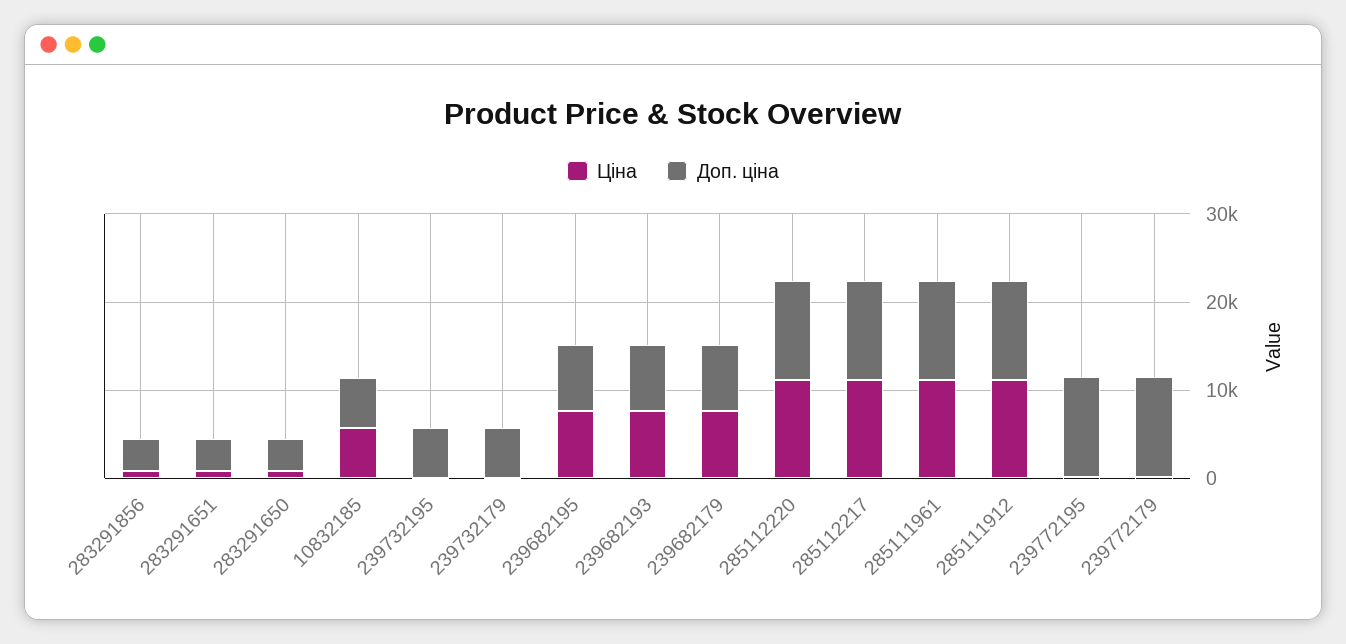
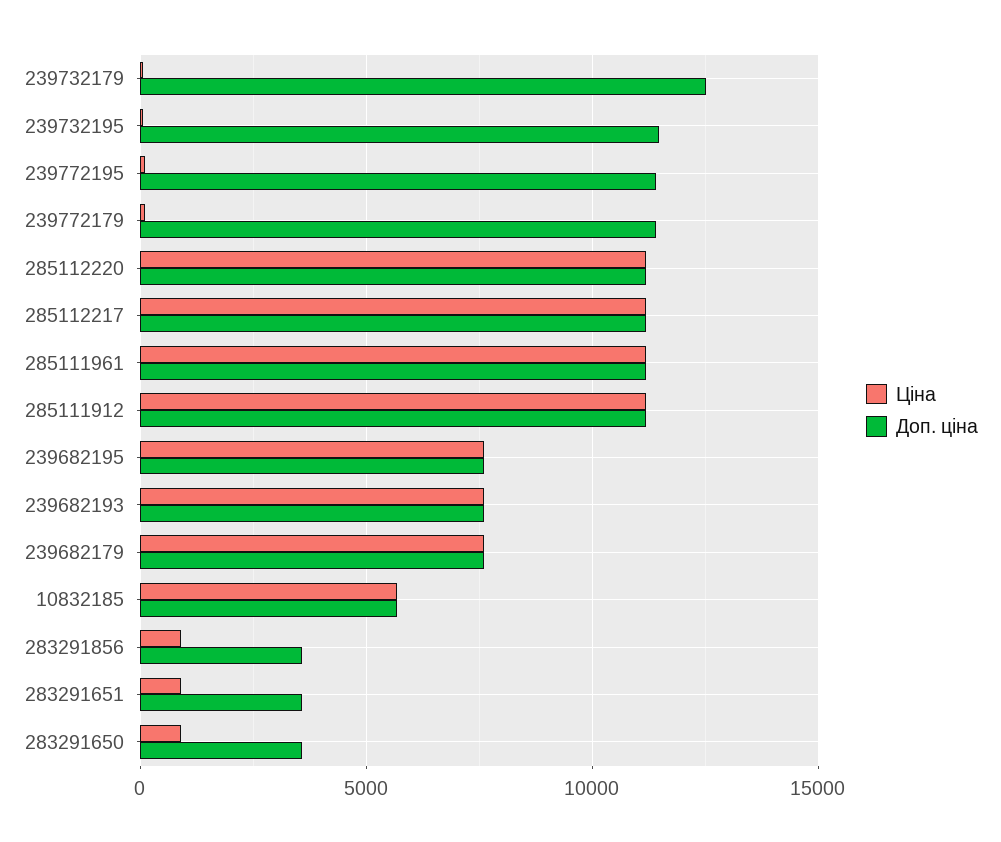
Доп. ціна, 239732195: 6000 -> 11500
Доп. ціна, 239732179: 6000 -> 12500

